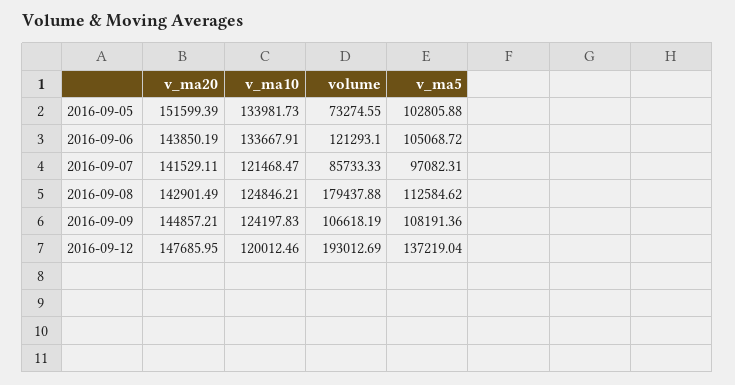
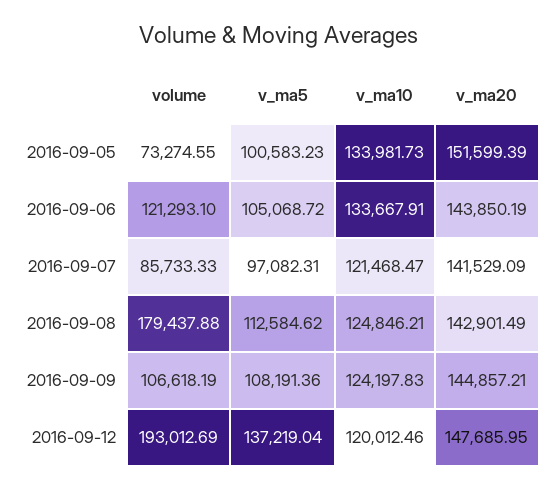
v_ma5, 2016-09-05: 102805.88 -> 100583.23
v_ma20, 2016-09-07: 141529.11 -> 141529.09

